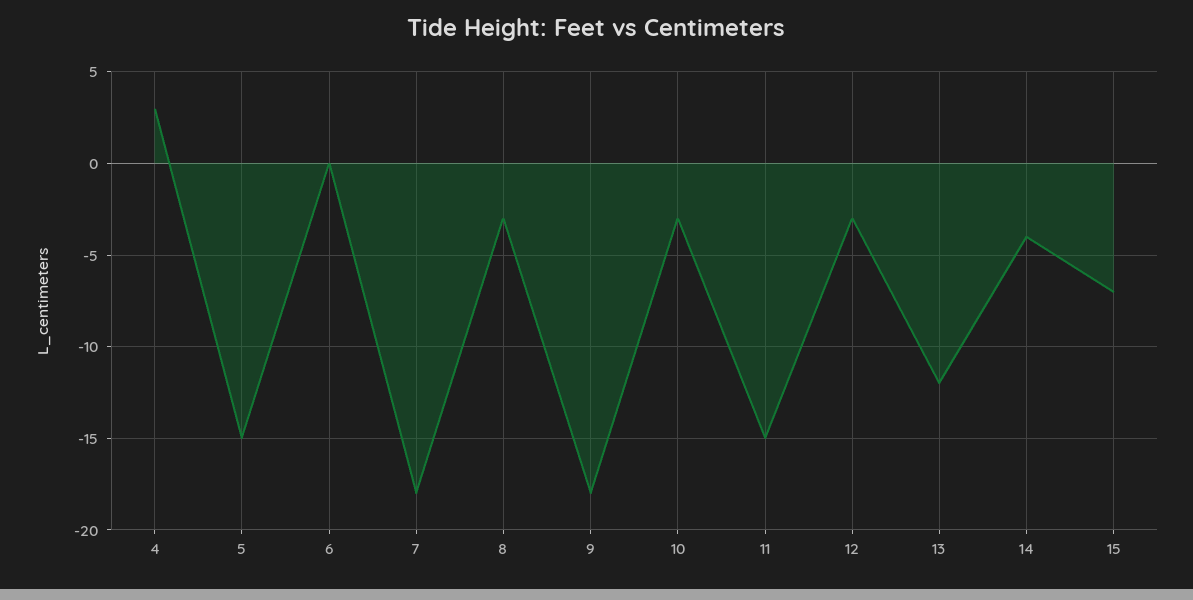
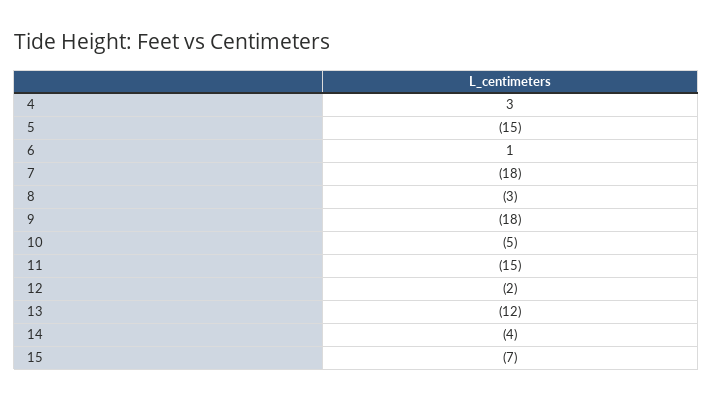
6: 0 -> 1
10: -3 -> -5
12: -3 -> -2

